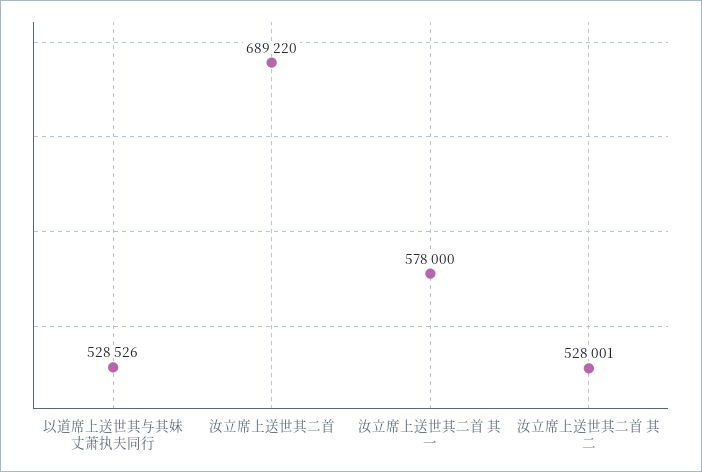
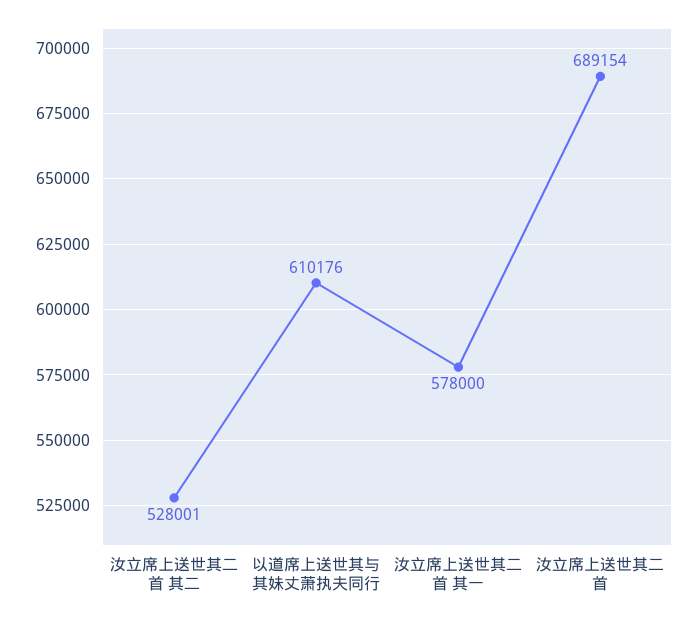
以道席上送世其与其妹丈萧执夫同行: 528526 -> 610176
汝立席上送世其二首: 689220 -> 689154

